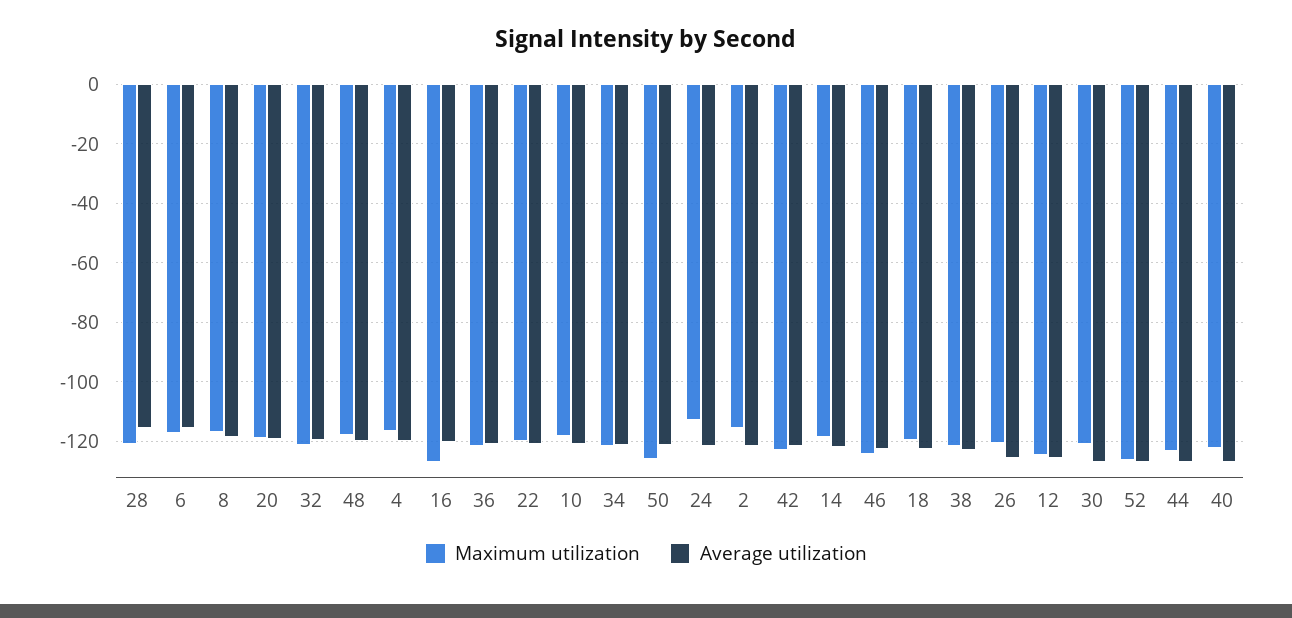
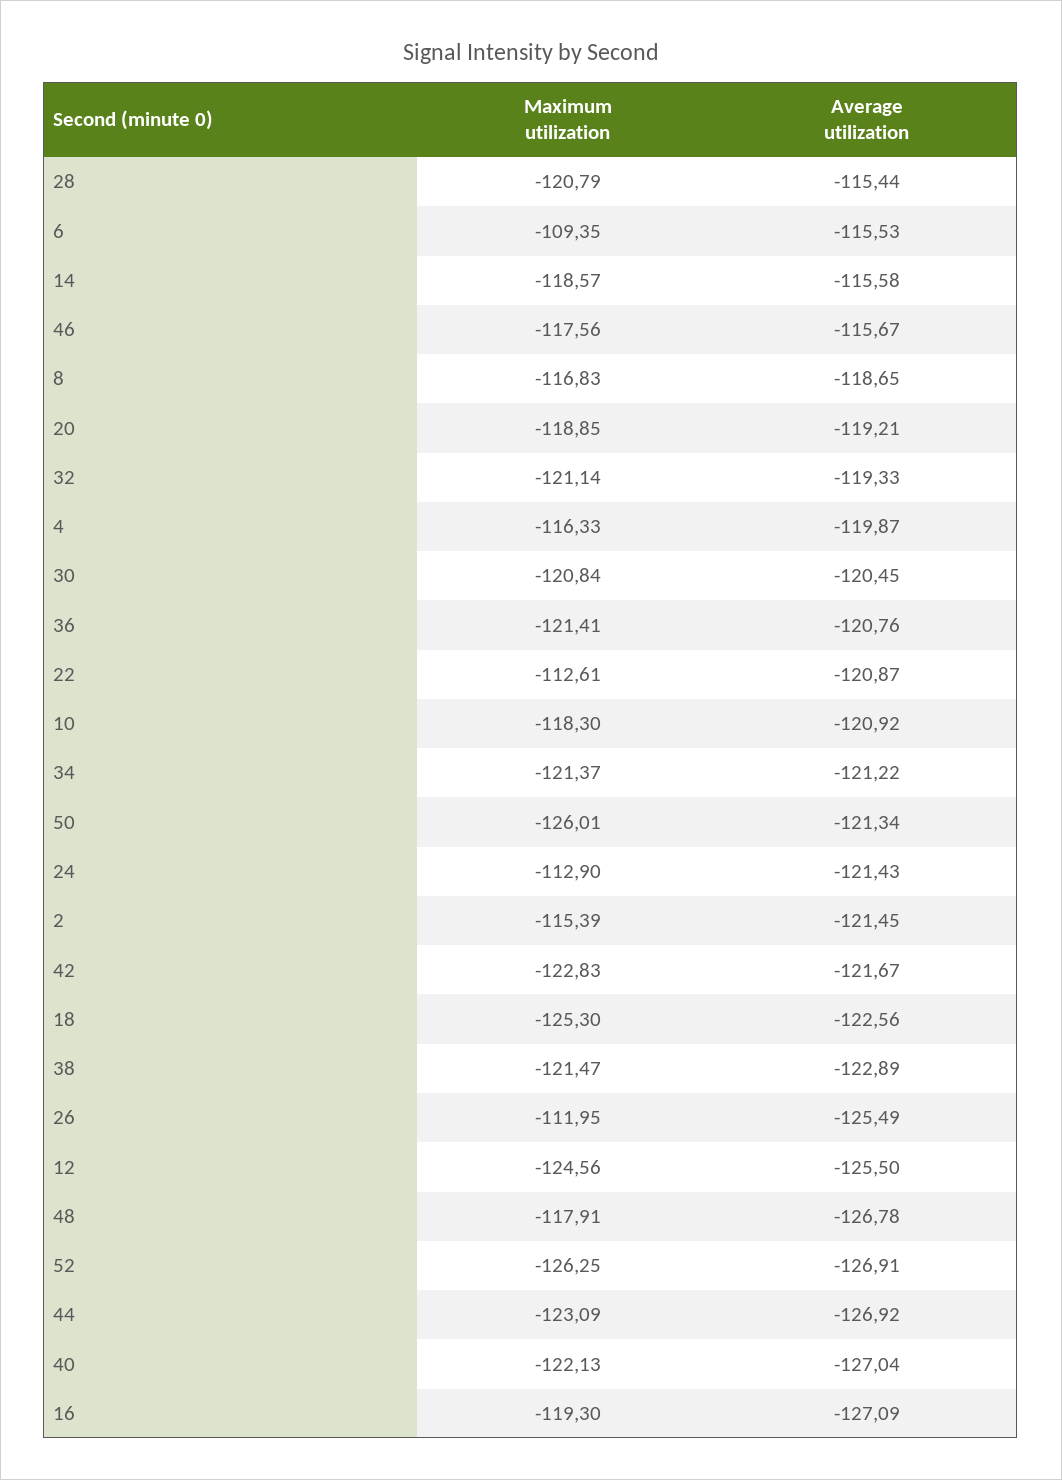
Maximum utilization, 6: -117.5 -> -109.35
Average utilization, 48: -120 -> -126.78
Maximum utilization, 16: -127.5 -> -119.3
Average utilization, 16: -120 -> -127.09
Maximum utilization, 22: -120 -> -112.61
Average utilization, 14: -122.5 -> -115.58
Maximum utilization, 46: -125 -> -117.56
Average utilization, 46: -122.5 -> -115.67
Maximum utilization, 18: -120 -> -125.3
Maximum utilization, 26: -120 -> -111.95
Average utilization, 30: -127.5 -> -120.45

